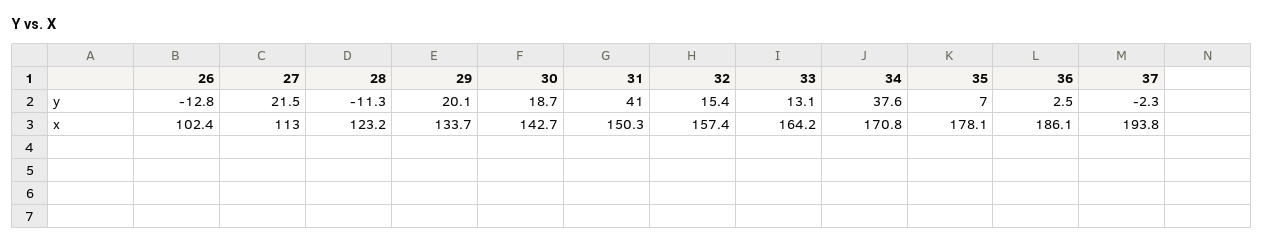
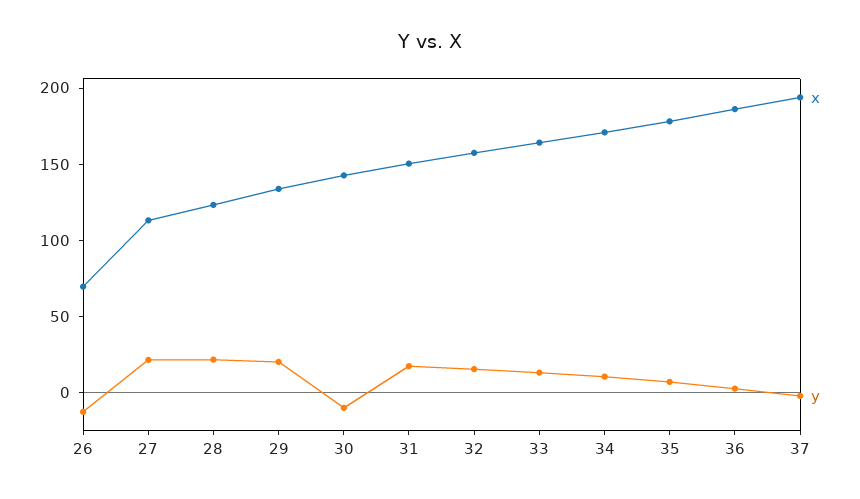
y, 28: -11.3 -> 20
y, 30: 18.7 -> -10
y, 31: 41 -> 20
y, 34: 37.6 -> 10
x, 26: 102.4 -> 70

